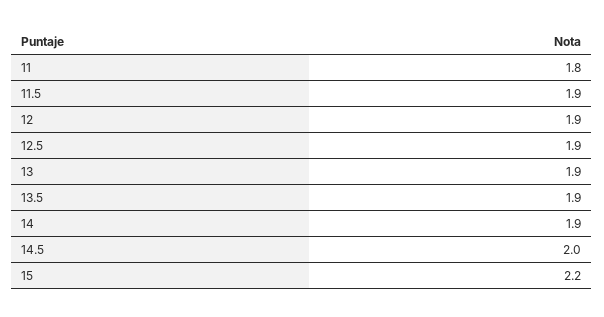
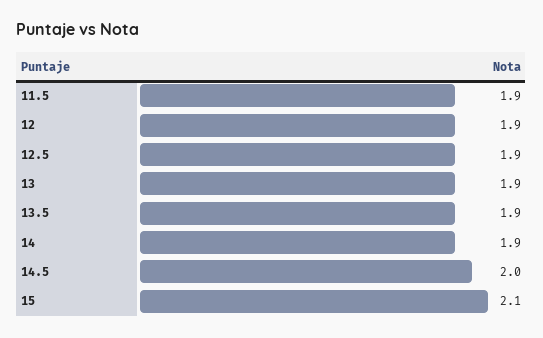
11: 1.8 -> none
15: 2.2 -> 2.1

